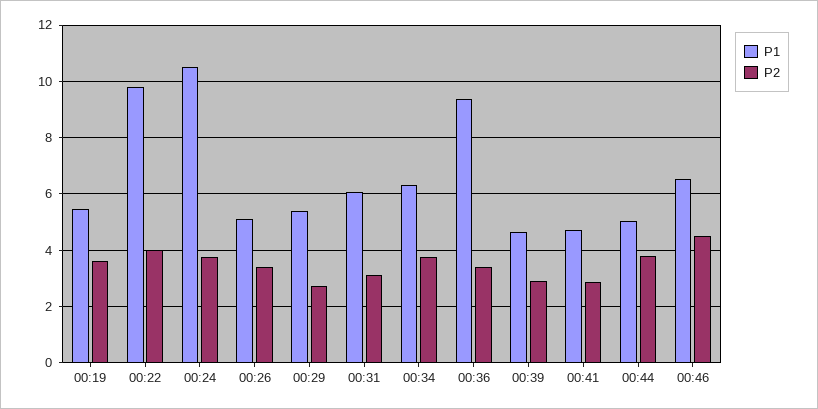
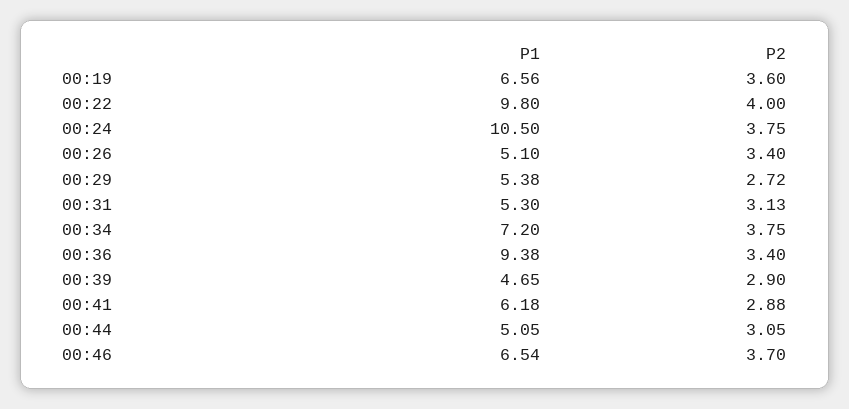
P1, 00:19: 5.5 -> 6.56
P1, 00:31: 6 -> 5.3
P1, 00:34: 6.25 -> 7.2
P1, 00:41: 4.75 -> 6.18
P2, 00:44: 3.75 -> 3.05
P2, 00:46: 4.5 -> 3.7

